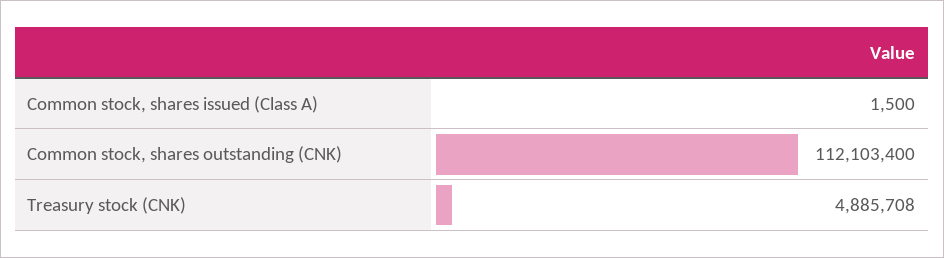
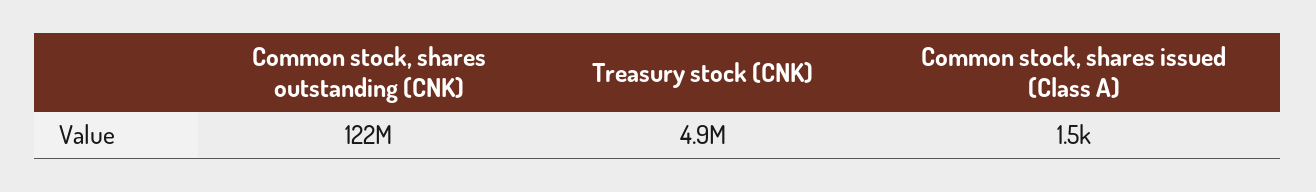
Common stock, shares outstanding (CNK): 112103400 -> 122000000

